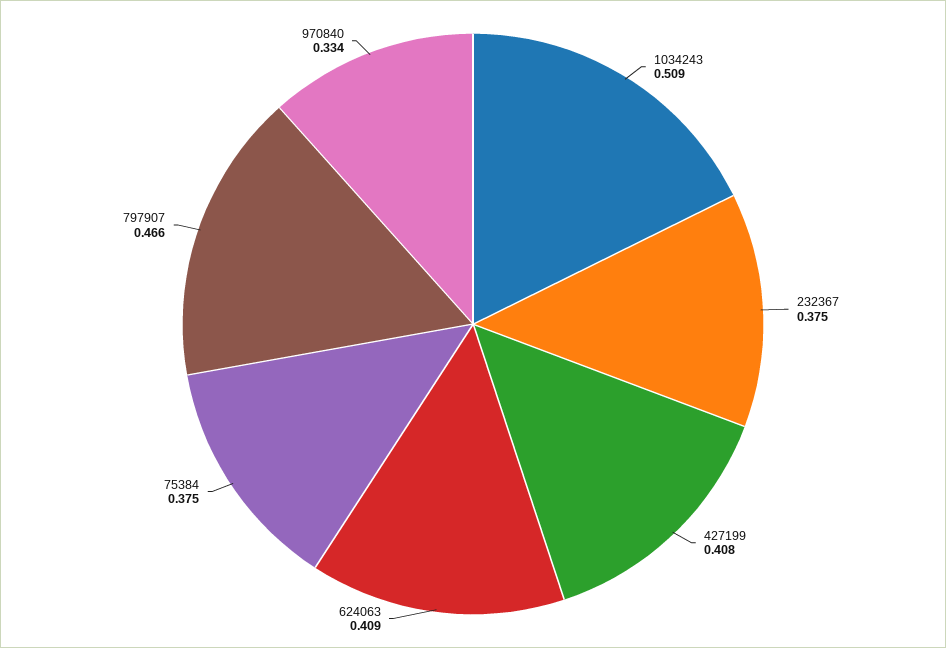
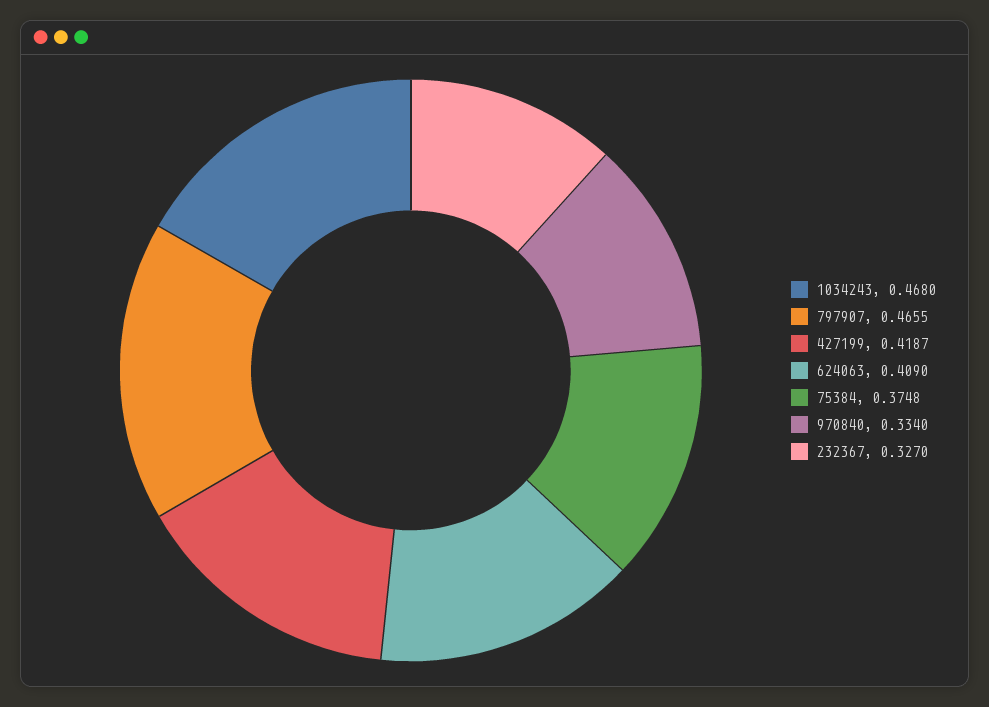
1034243: 0.509 -> 0.468
232367: 0.375 -> 0.327
427199: 0.408 -> 0.4187

